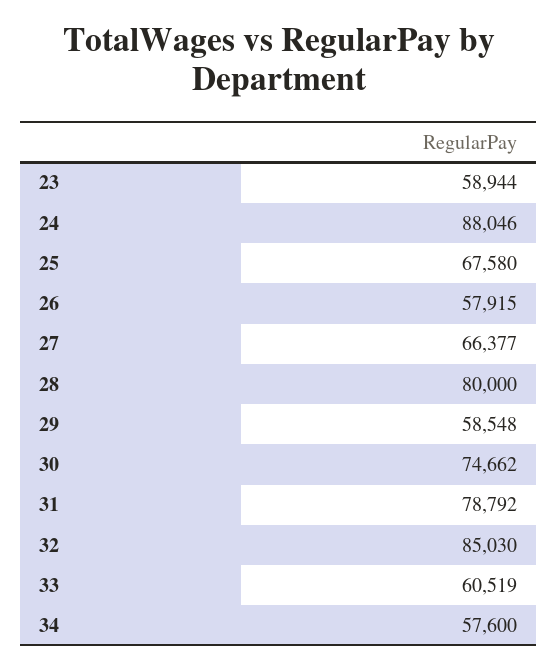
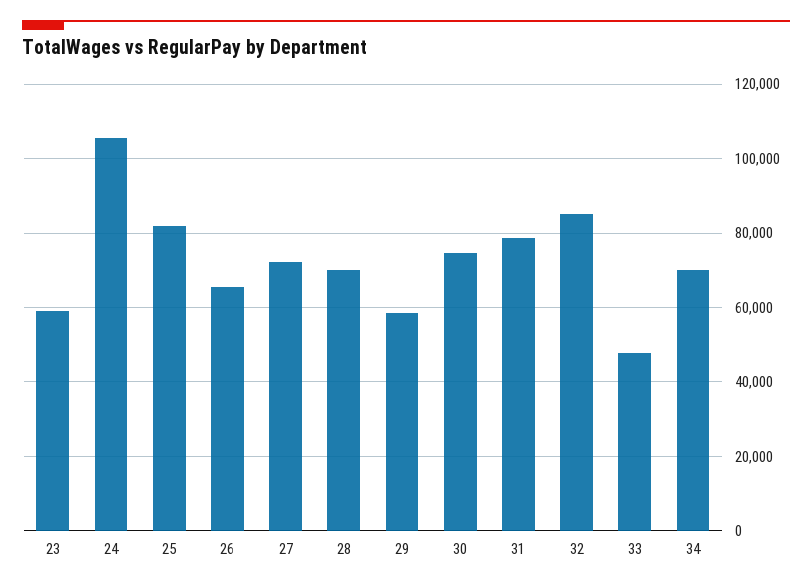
24: 88046 -> 106000
25: 67580 -> 82000
26: 57915 -> 66000
27: 66377 -> 72000
28: 80000 -> 70000
33: 60519 -> 48000
34: 57600 -> 70000

